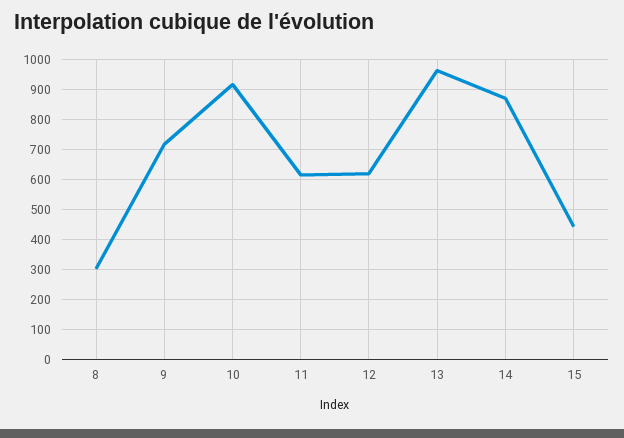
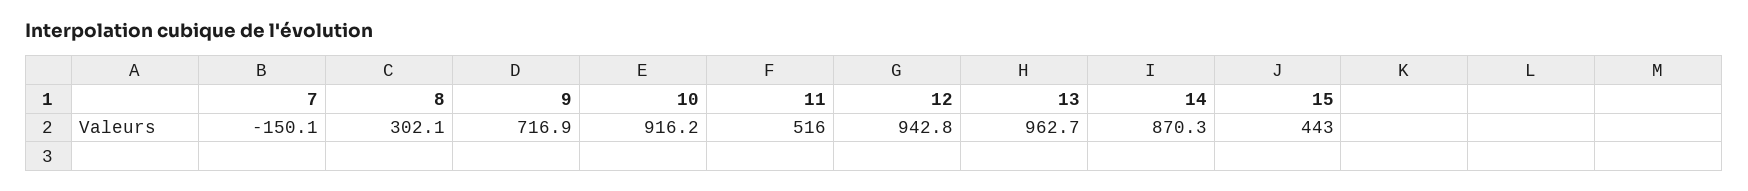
11: 620 -> 516
12: 620 -> 942.8
7: none -> -150.1

